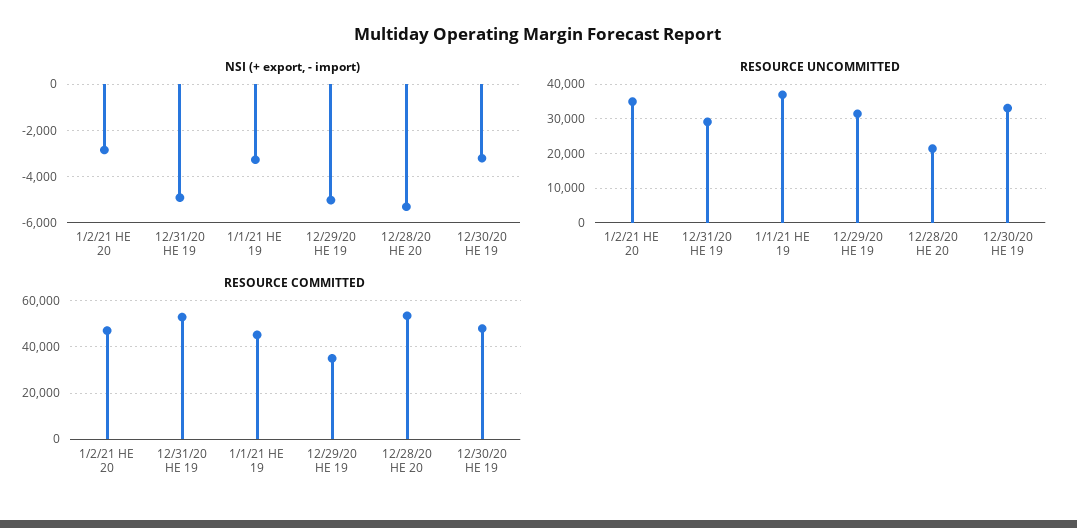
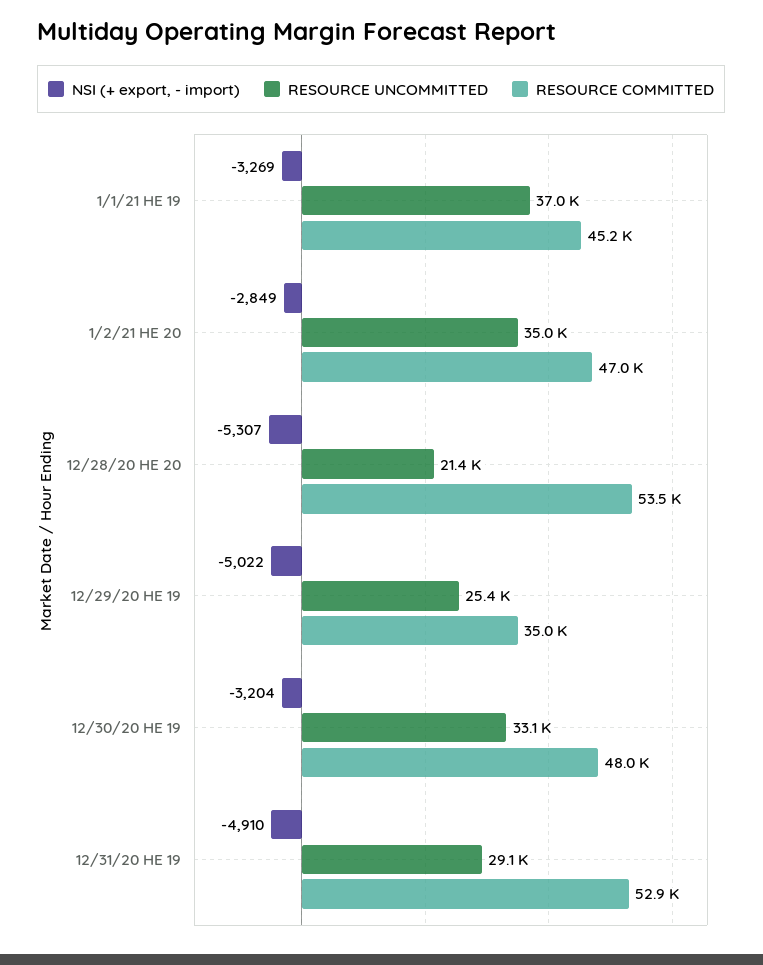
RESOURCE UNCOMMITTED, 12/29/20 HE 19: 32000 -> 25400

